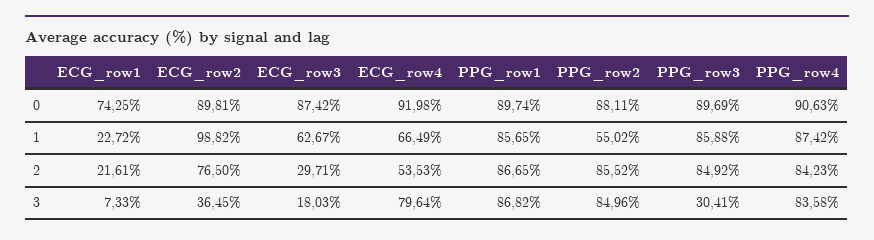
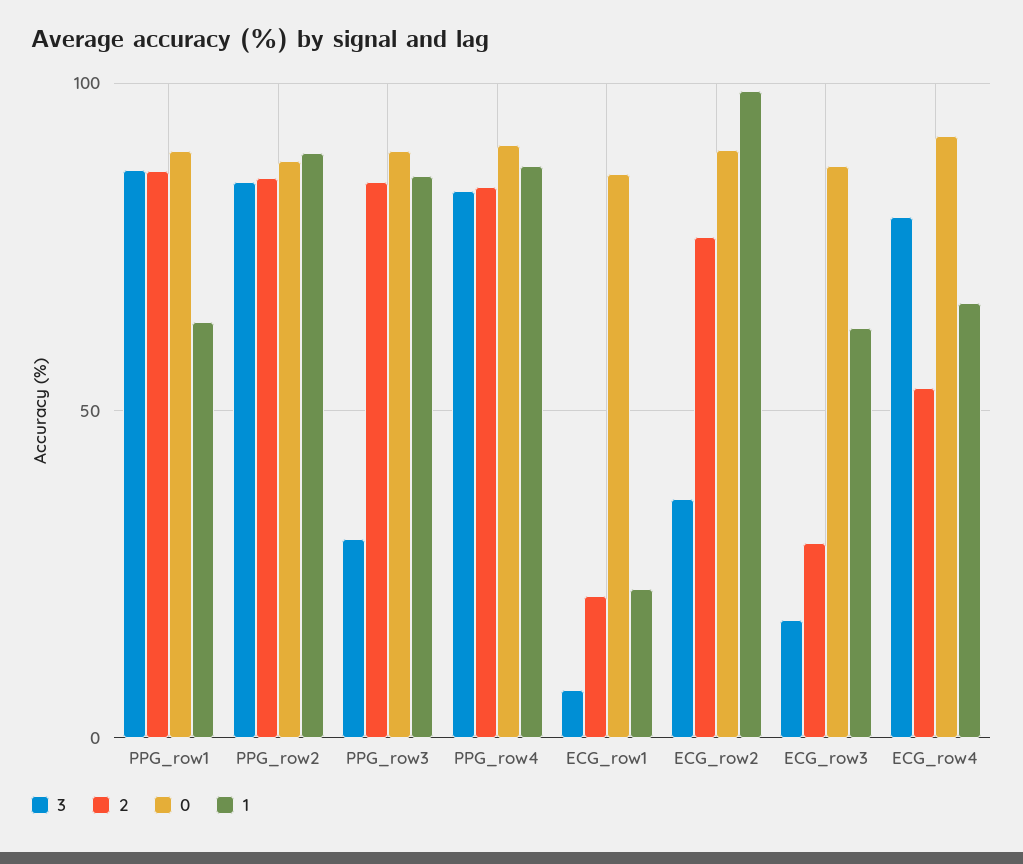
0, ECG_row1: 74.25 -> 85
1, PPG_row1: 85.65 -> 65
1, PPG_row2: 55.02 -> 90

